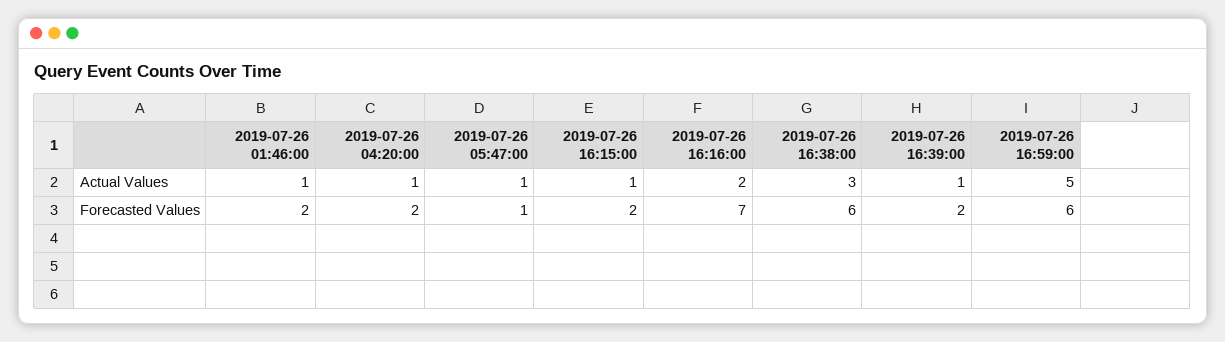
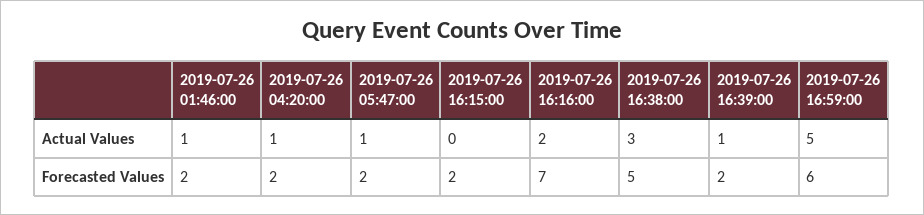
2019-07-26 16:15:00, Actual Values: 1 -> 0
2019-07-26 05:47:00, Forecasted Values: 1 -> 2
2019-07-26 16:38:00, Forecasted Values: 6 -> 5

